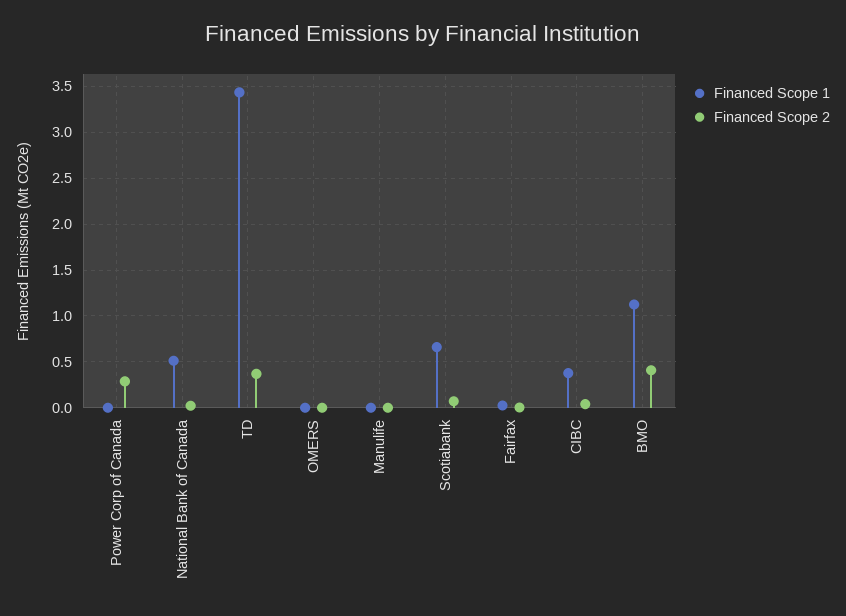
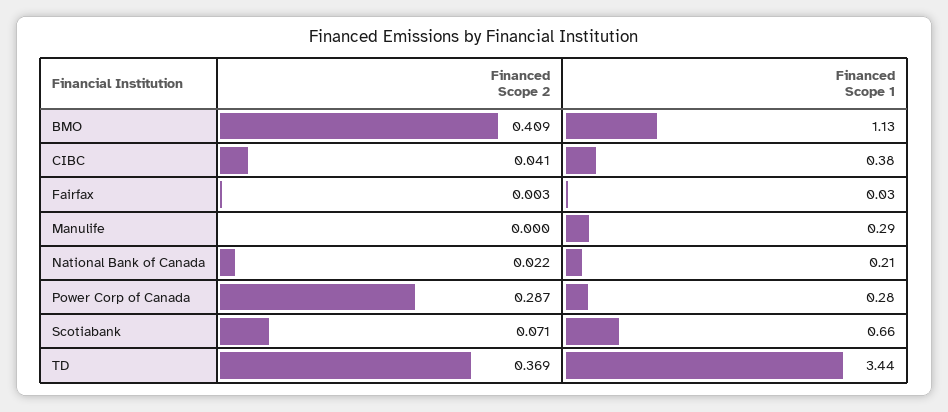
Financed Scope 1, Power Corp of Canada: 0 -> 0.28
Financed Scope 1, National Bank of Canada: 0.5 -> 0.21
Financed Scope 1, OMERS: 0 -> none
Financed Scope 2, OMERS: 0 -> none
Financed Scope 1, Manulife: 0 -> 0.29

